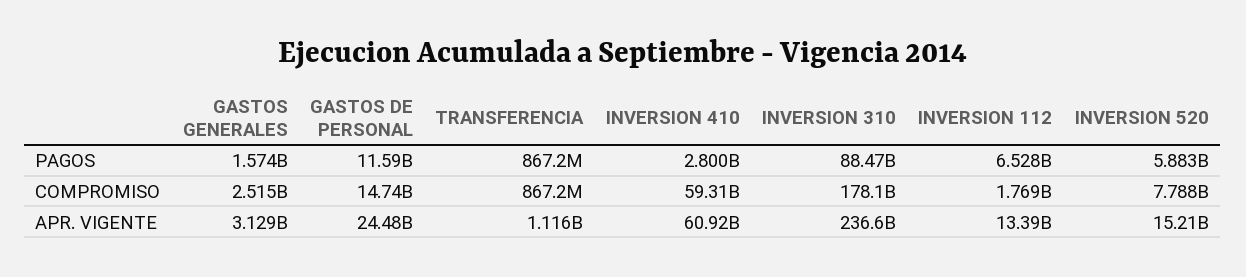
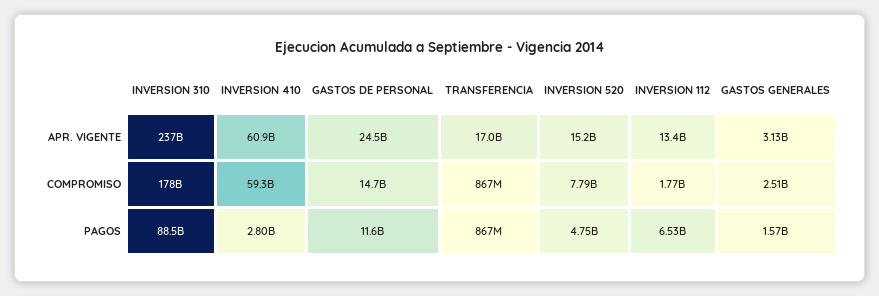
INVERSION 520, PAGOS: 5883000000 -> 4750000000
TRANSFERENCIA, APR. VIGENTE: 1116000000 -> 17000000000

